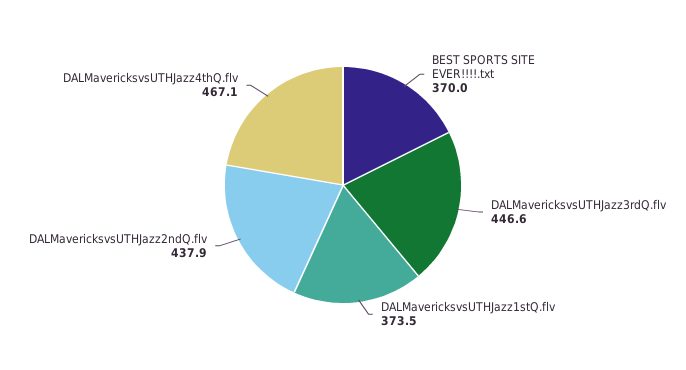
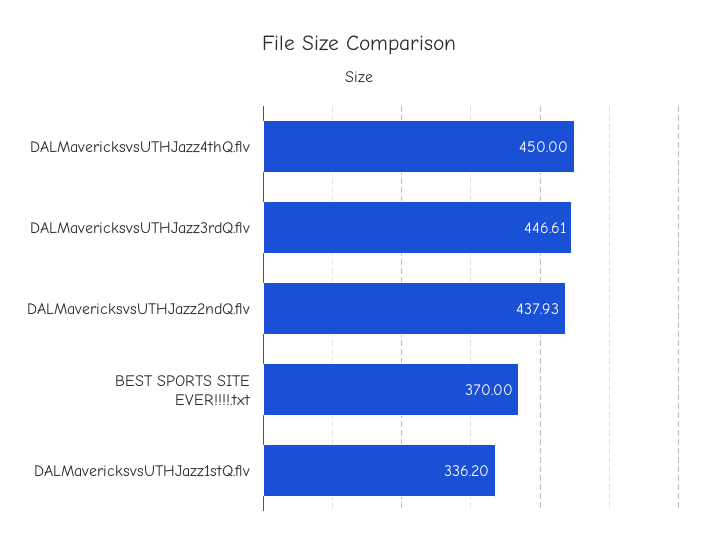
DALMavericksvsUTHJazz1stQ.flv: 373.5 -> 336.2
DALMavericksvsUTHJazz4thQ.flv: 467.1 -> 450

